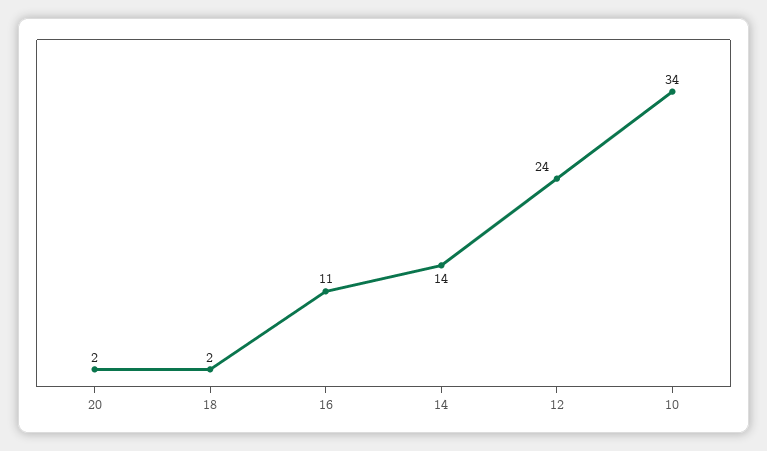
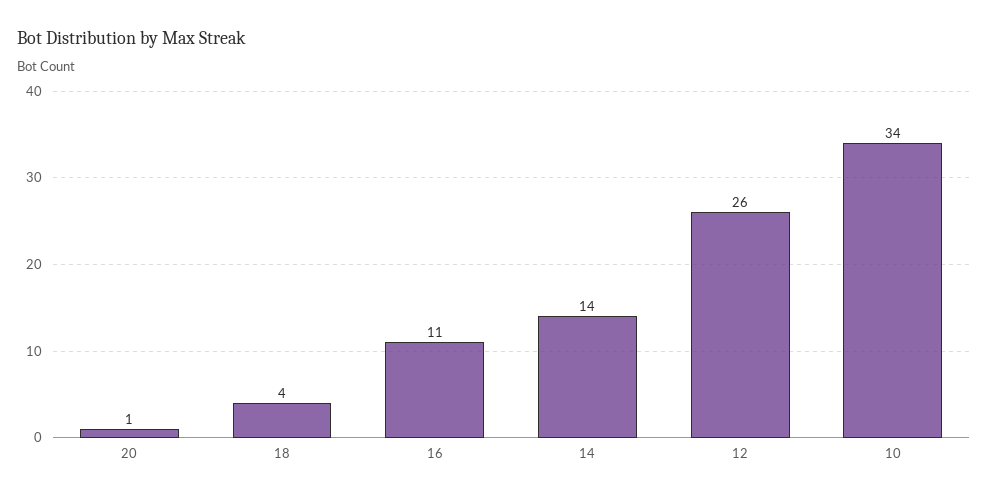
20: 2 -> 1
18: 2 -> 4
12: 24 -> 26

